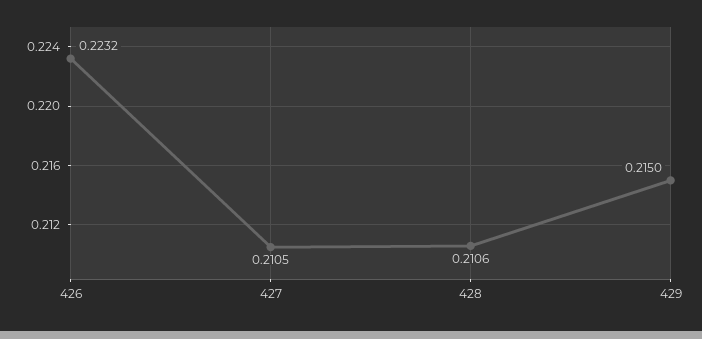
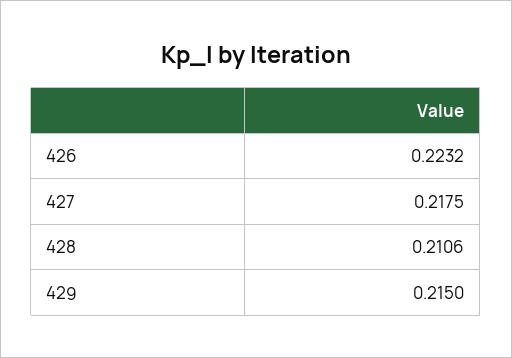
427: 0.2105 -> 0.2175

